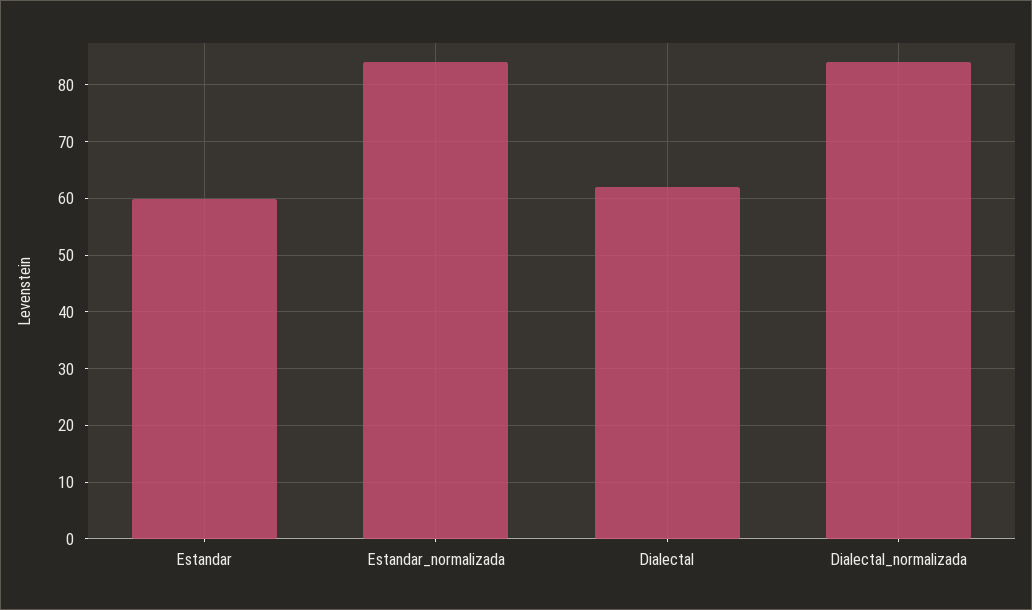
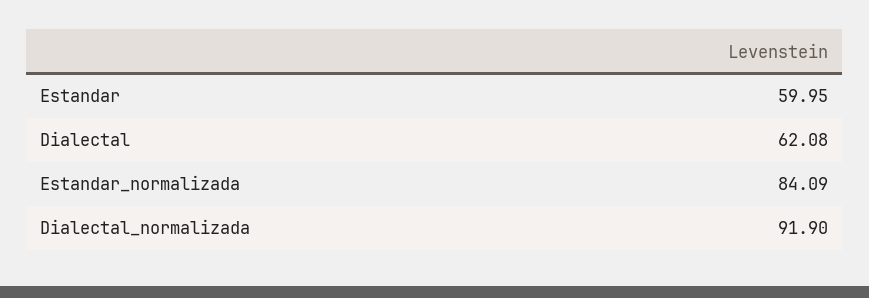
Dialectal_normalizada: 84 -> 91.9

